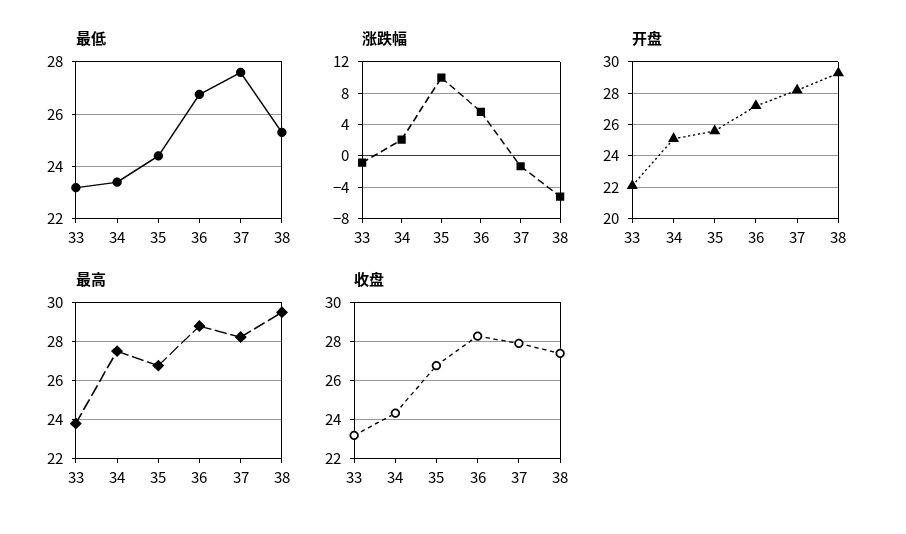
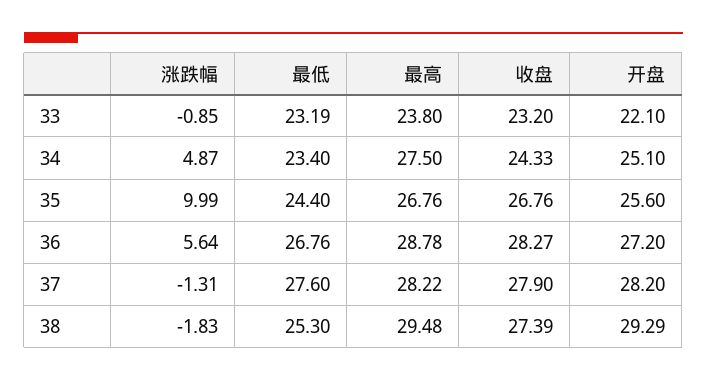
涨跌幅, 34: 2 -> 4.87
涨跌幅, 38: -5 -> -1.83

